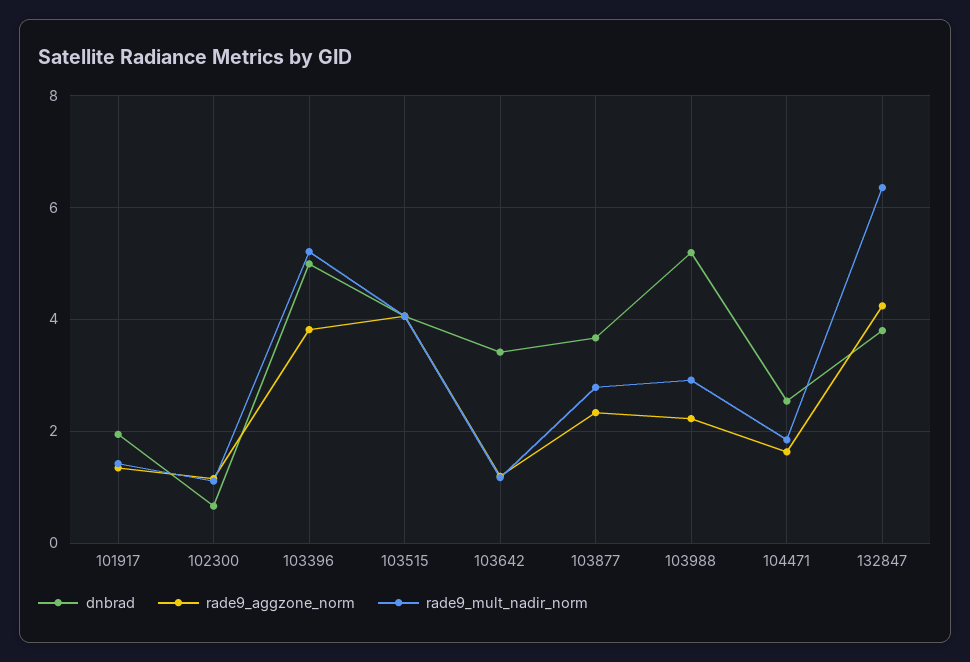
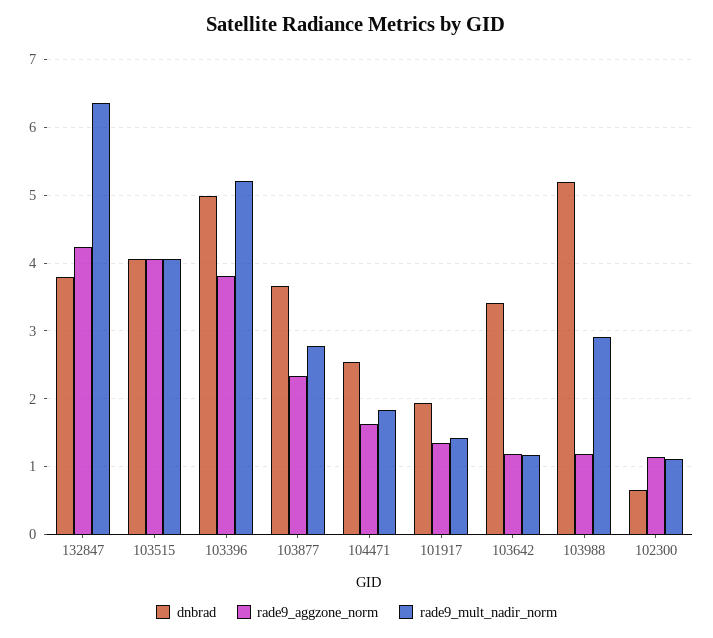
rade9_aggzone_norm, 103988: 2.2 -> 1.2

